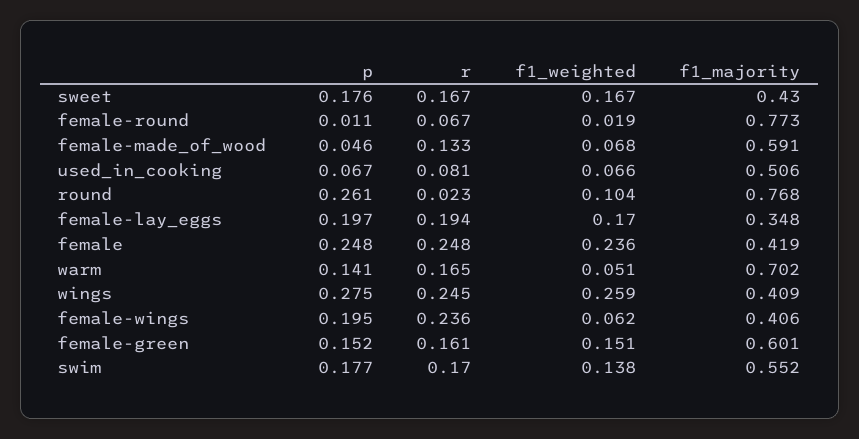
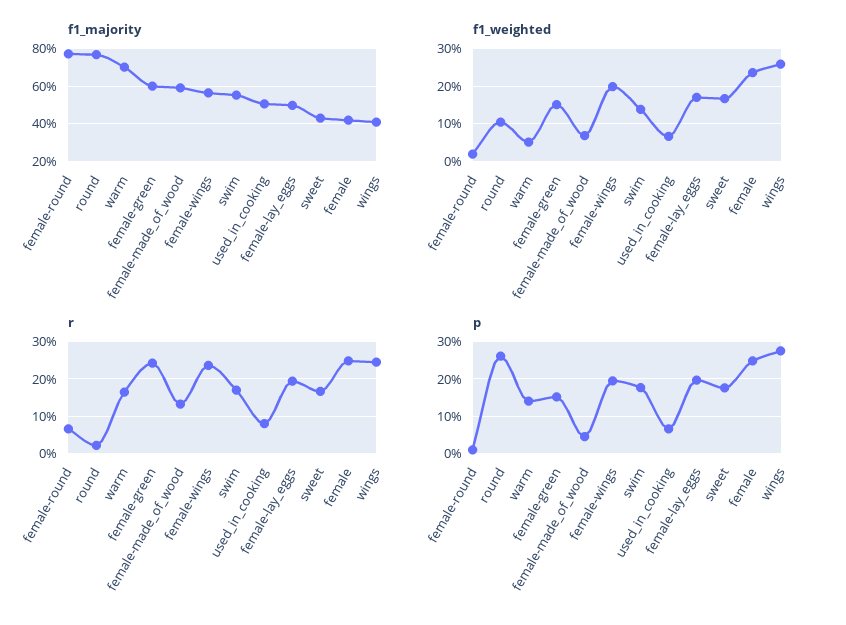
f1_majority, female-lay_eggs: 0.348 -> 0.5
f1_weighted, female-wings: 0.062 -> 0.2
f1_majority, female-wings: 0.406 -> 0.55
r, female-green: 0.161 -> 0.24

